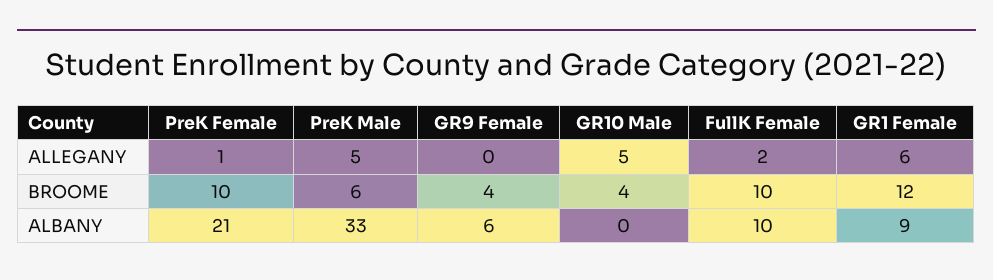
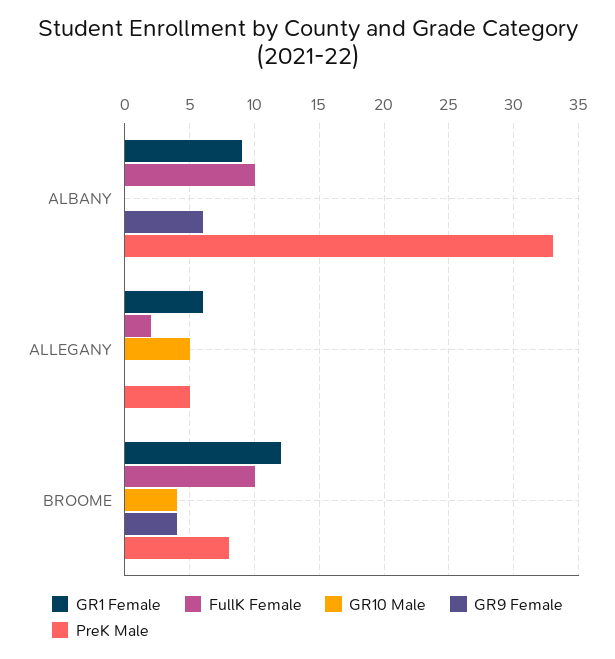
PreK Female, ALLEGANY: 1 -> none
PreK Female, BROOME: 10 -> none
PreK Male, BROOME: 6 -> 8
PreK Female, ALBANY: 21 -> none

